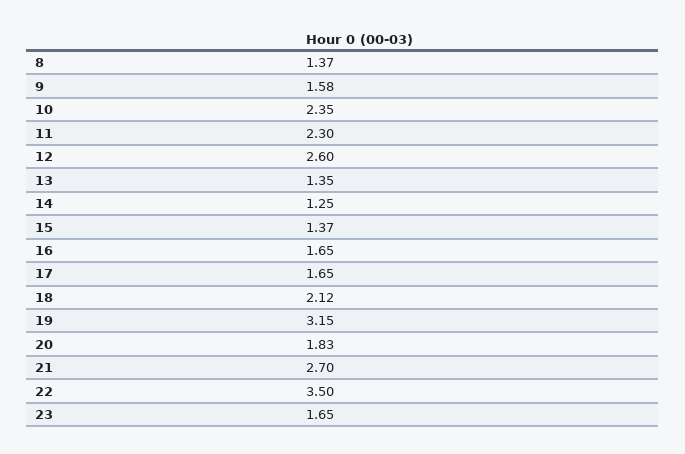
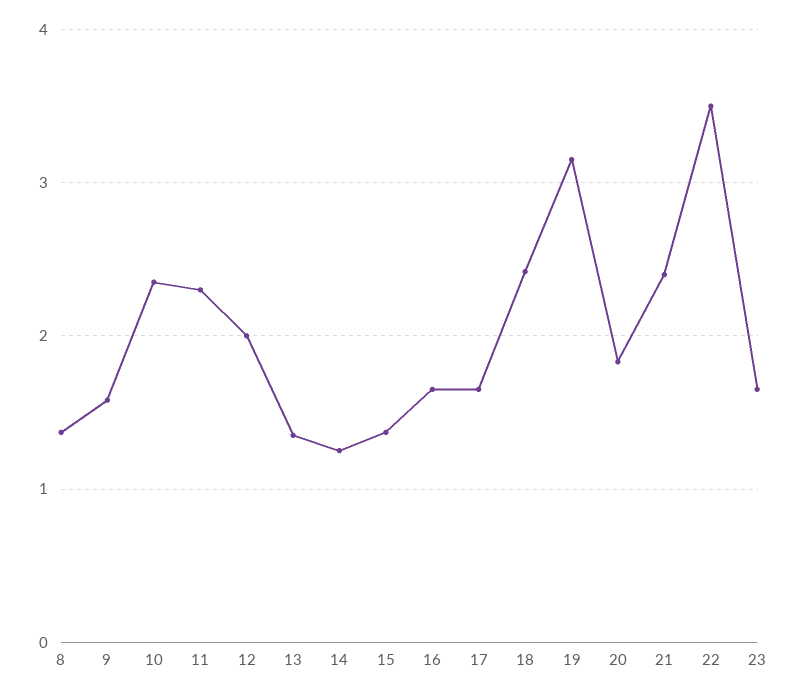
12: 2.6 -> 2
18: 2.12 -> 2.4
21: 2.7 -> 2.4

